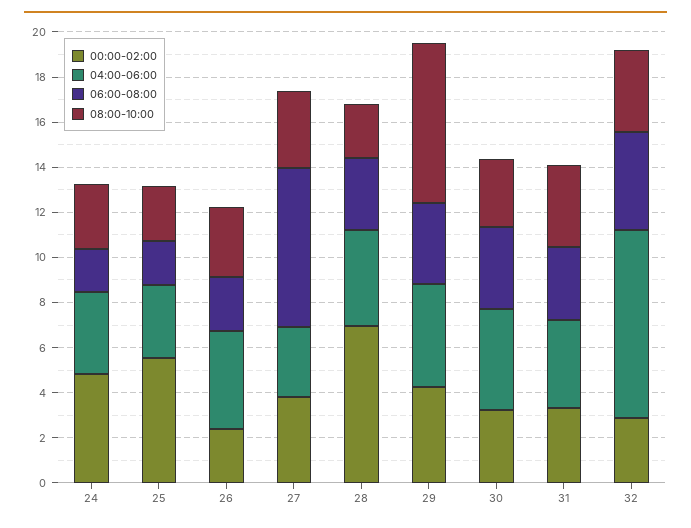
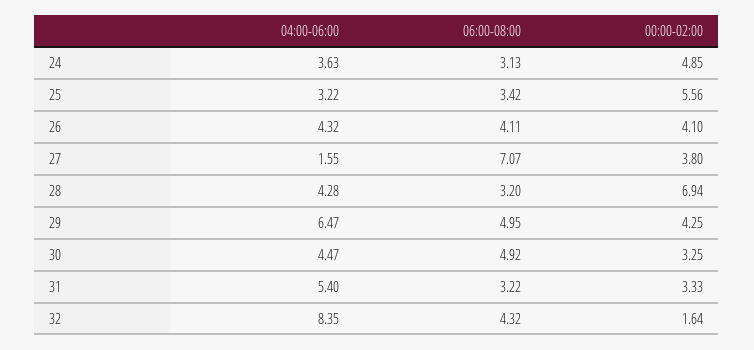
06:00-08:00, 24: 2 -> 3.13
08:00-10:00, 24: 3 -> none
06:00-08:00, 25: 2 -> 3.42
08:00-10:00, 25: 2.5 -> none
00:00-02:00, 26: 2.5 -> 4.1
06:00-08:00, 26: 2.5 -> 4.11
08:00-10:00, 26: 3 -> none
04:00-06:00, 27: 3 -> 1.55
08:00-10:00, 27: 3.5 -> none
08:00-10:00, 28: 2.5 -> none
04:00-06:00, 29: 4.5 -> 6.47
06:00-08:00, 29: 3.5 -> 4.95
08:00-10:00, 29: 7 -> none
06:00-08:00, 30: 3.5 -> 4.92
08:00-10:00, 30: 3 -> none
04:00-06:00, 31: 4 -> 5.4
08:00-10:00, 31: 3.5 -> none
00:00-02:00, 32: 3 -> 1.64
08:00-10:00, 32: 3.5 -> none

